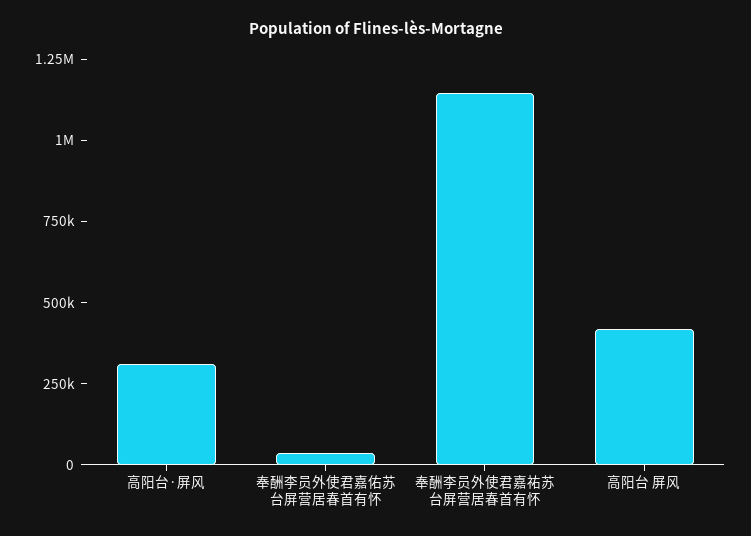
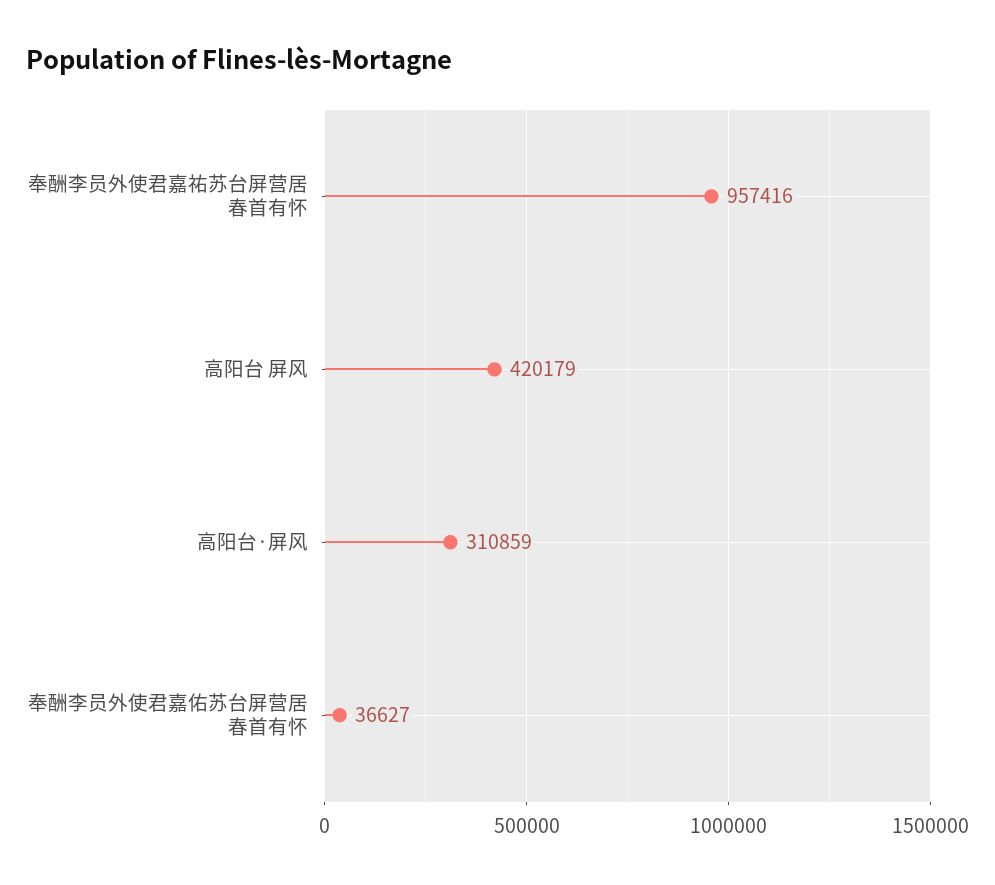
奉酬李员外使君嘉祐苏台屏营居春首有怀: 1150000 -> 957416

